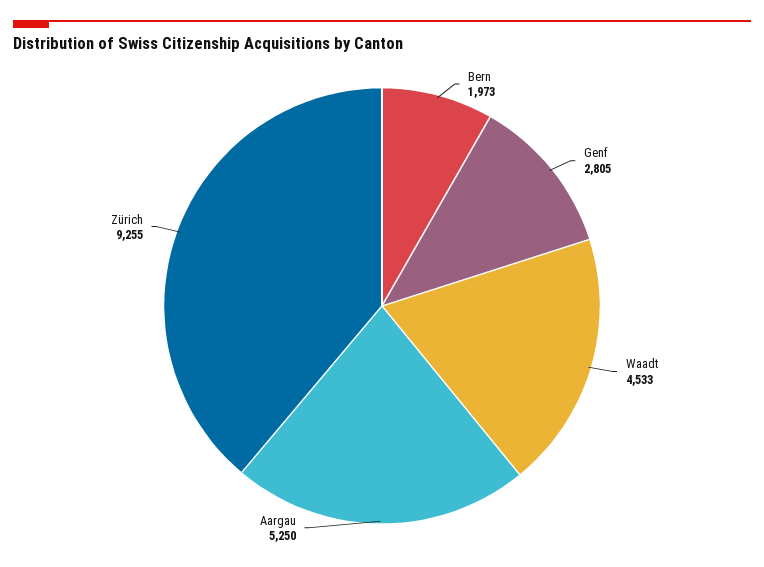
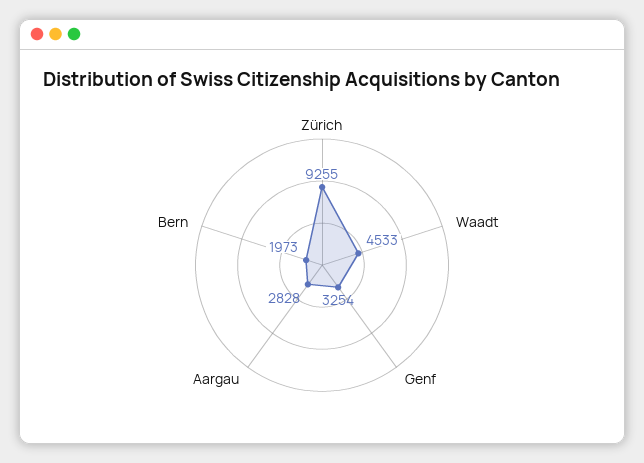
Genf: 2805 -> 3254
Aargau: 5250 -> 2828

